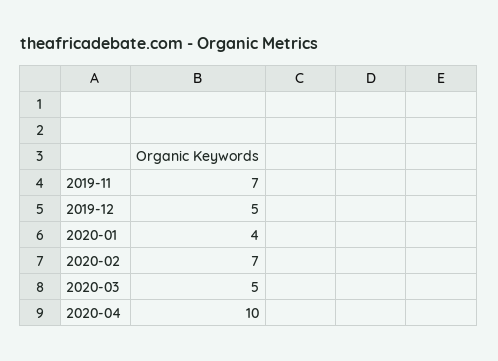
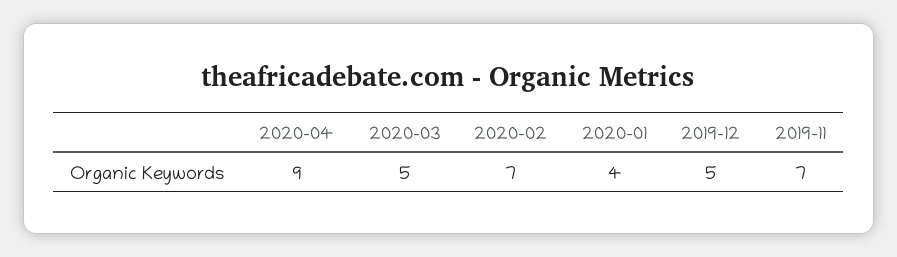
2020-04: 10 -> 9

